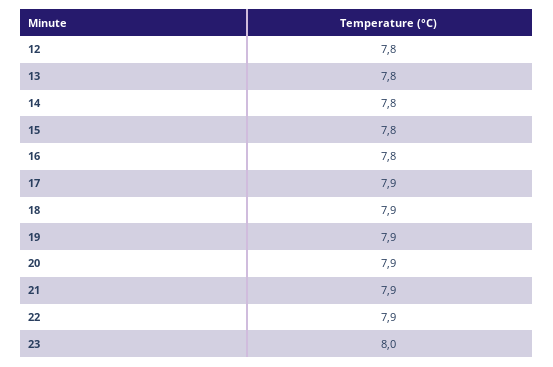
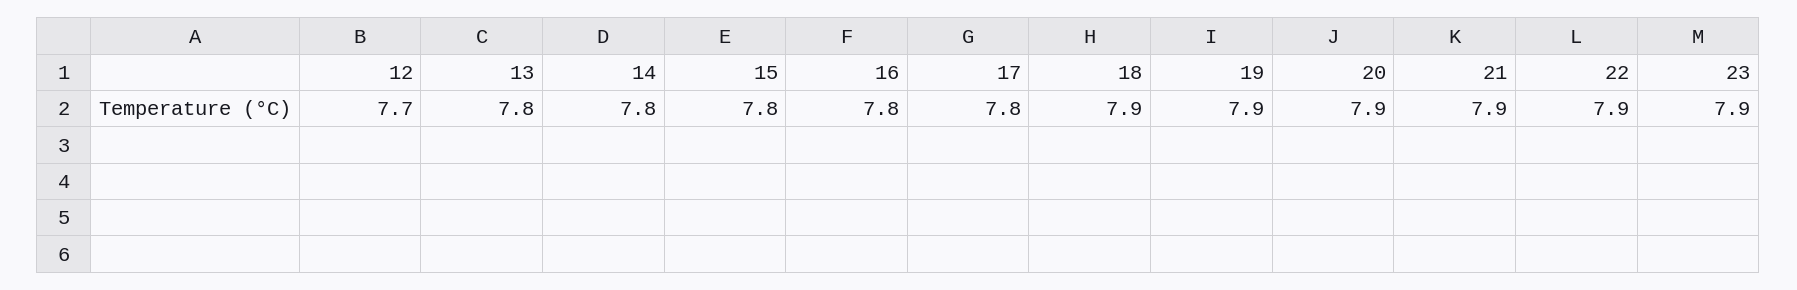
12: 7.8 -> 7.7
17: 7.9 -> 7.8
23: 8 -> 7.9

